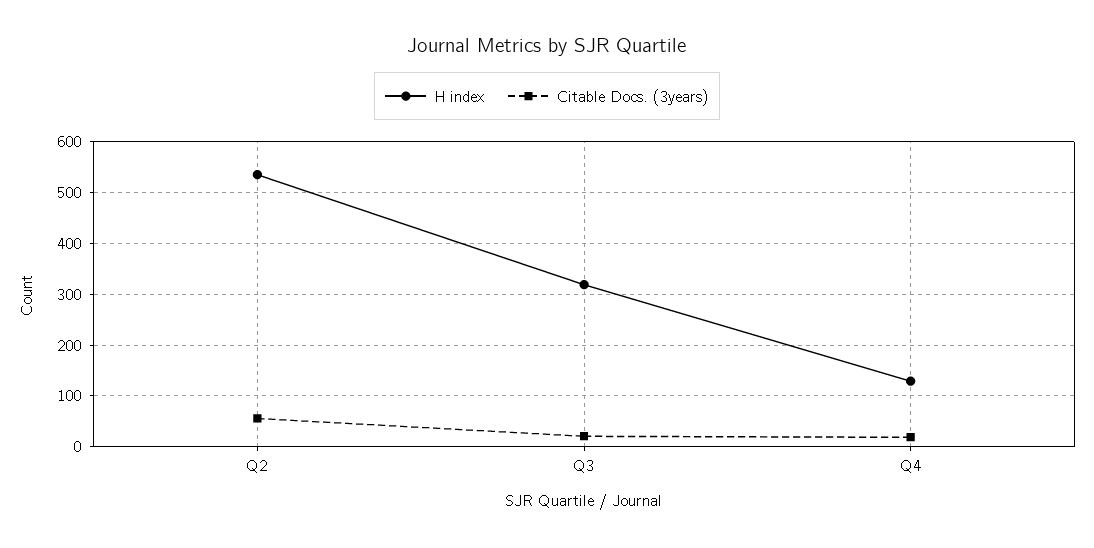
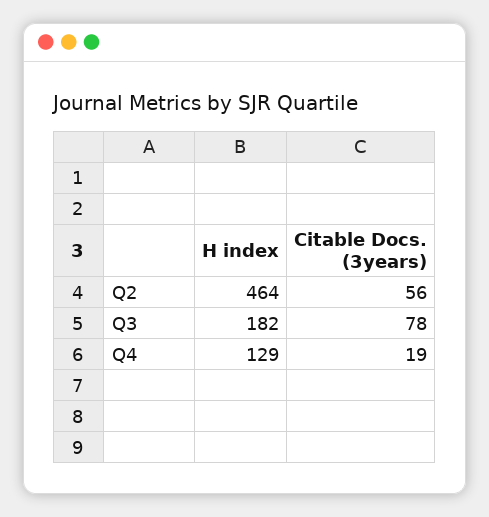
H index, Q2: 540 -> 464
H index, Q3: 320 -> 182
Citable Docs. (3years), Q3: 20 -> 78

